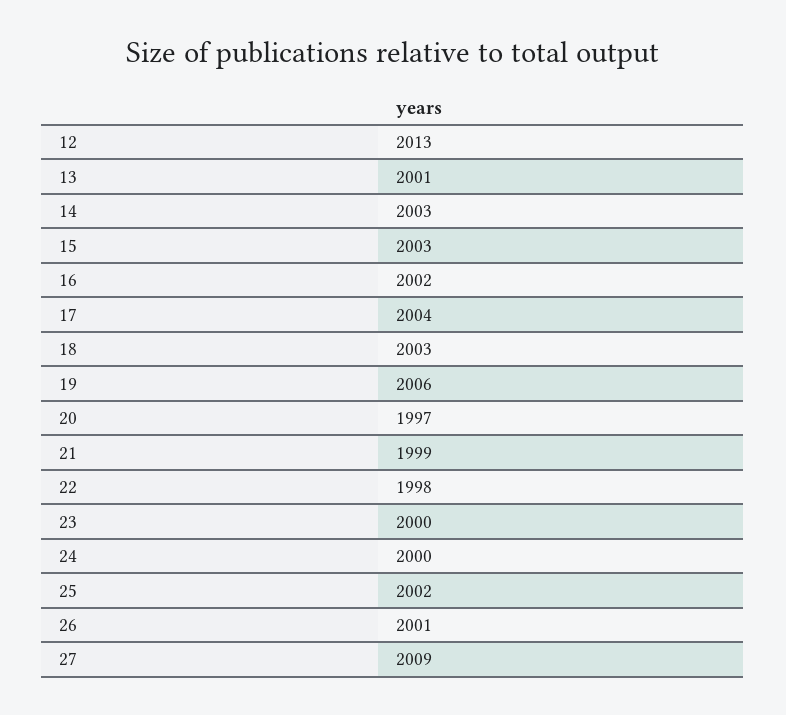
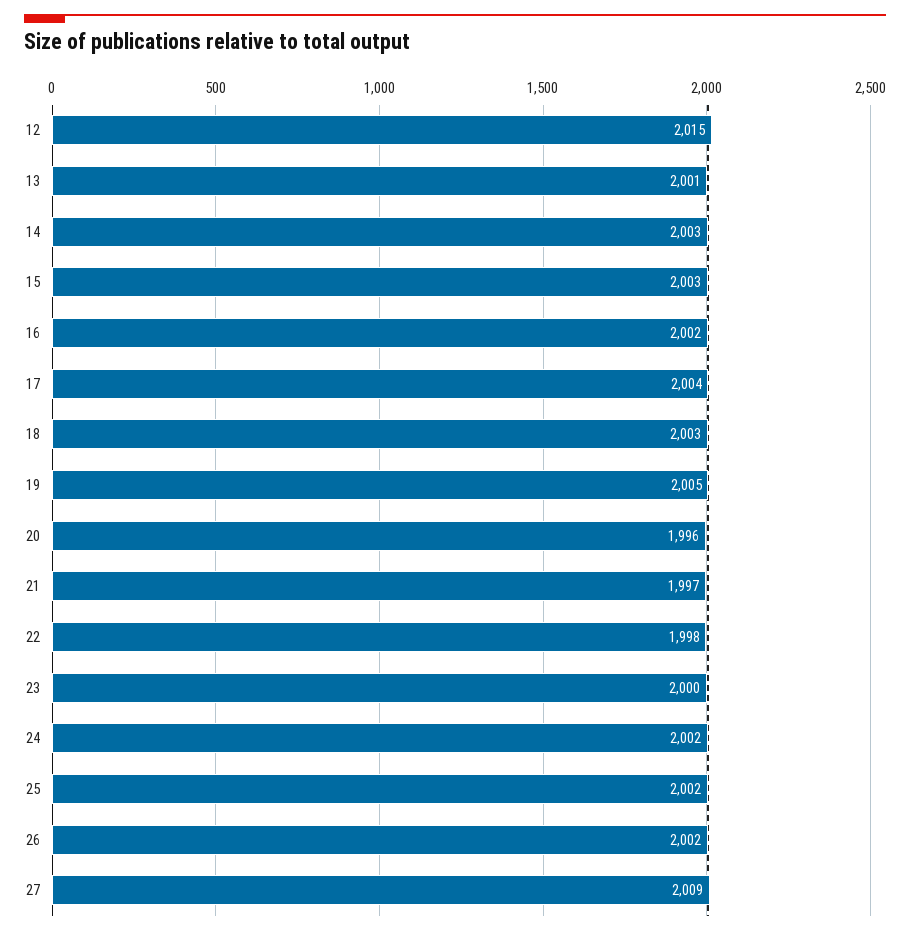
12: 2013 -> 2015
19: 2006 -> 2005
20: 1997 -> 1996
21: 1999 -> 1997
24: 2000 -> 2002
26: 2001 -> 2002

